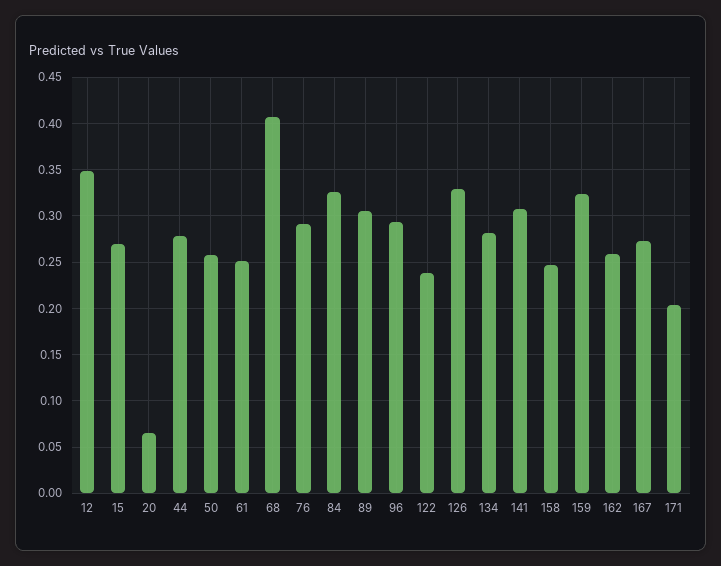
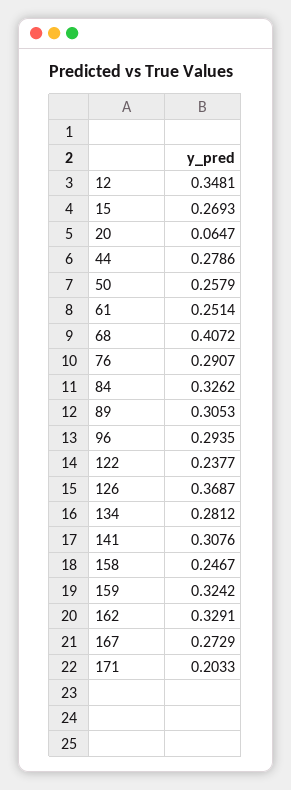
126: 0.33 -> 0.3687
162: 0.26 -> 0.3291

